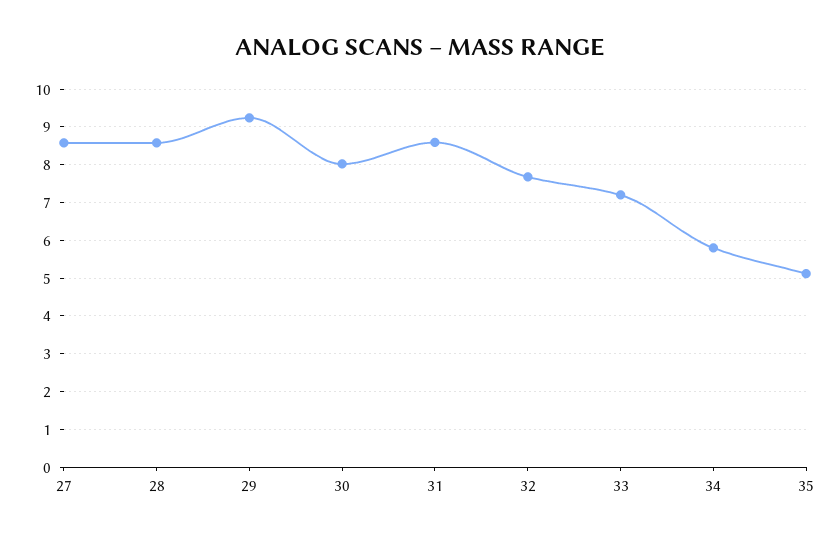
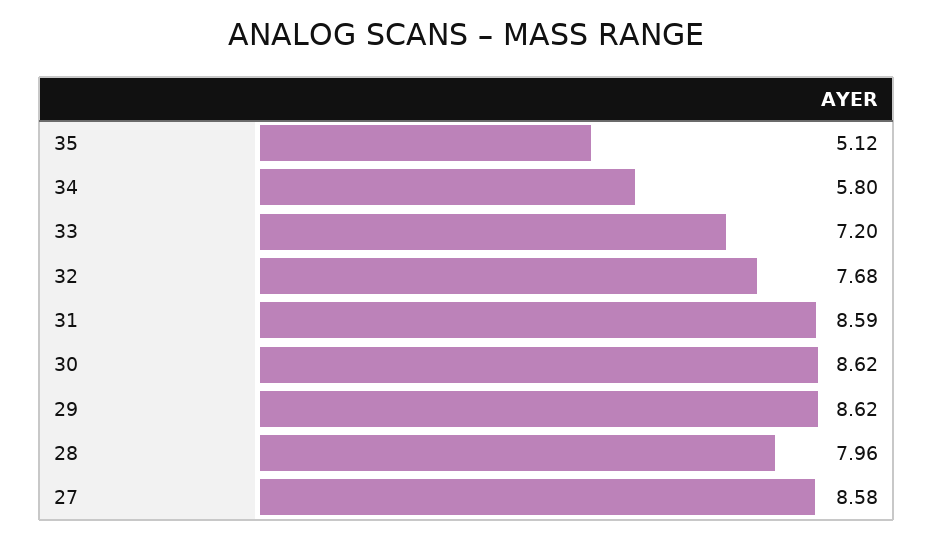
28: 8.6 -> 7.96
29: 9.2 -> 8.62
30: 8 -> 8.62

